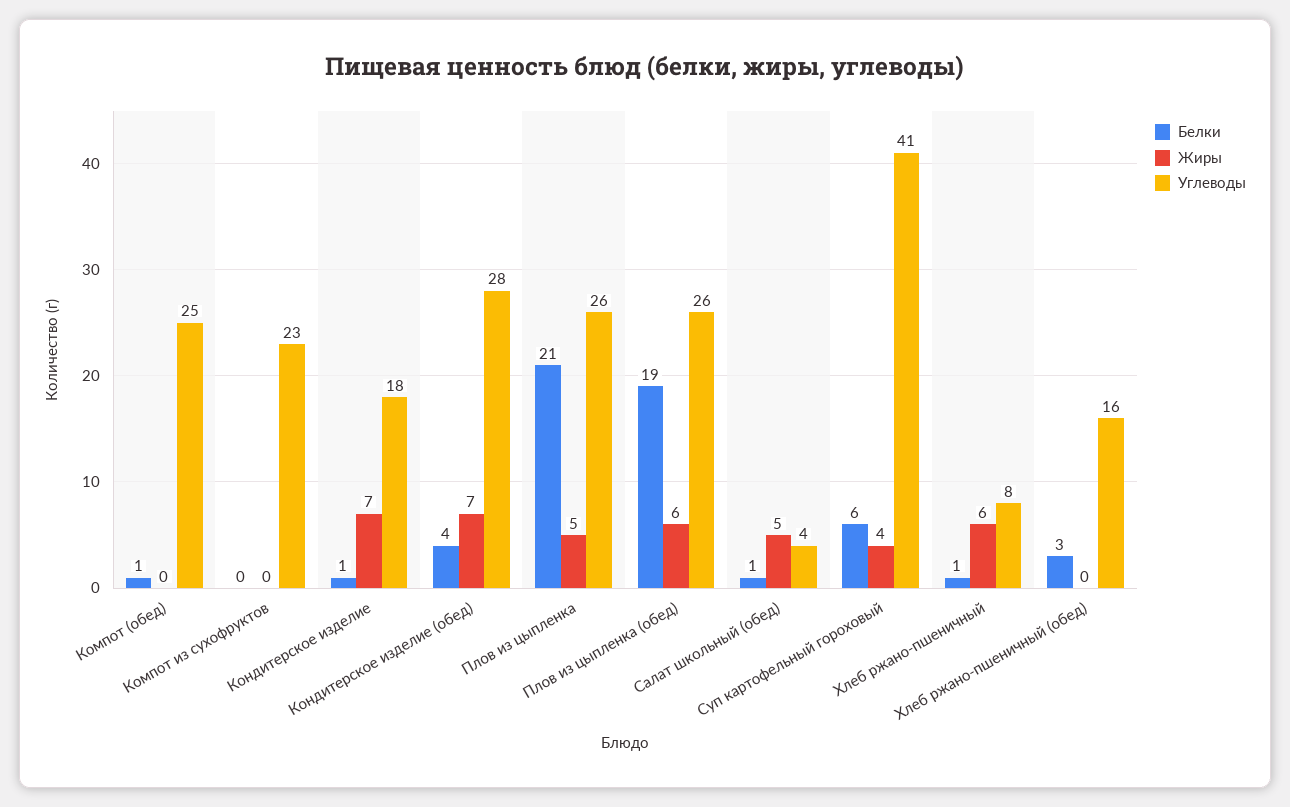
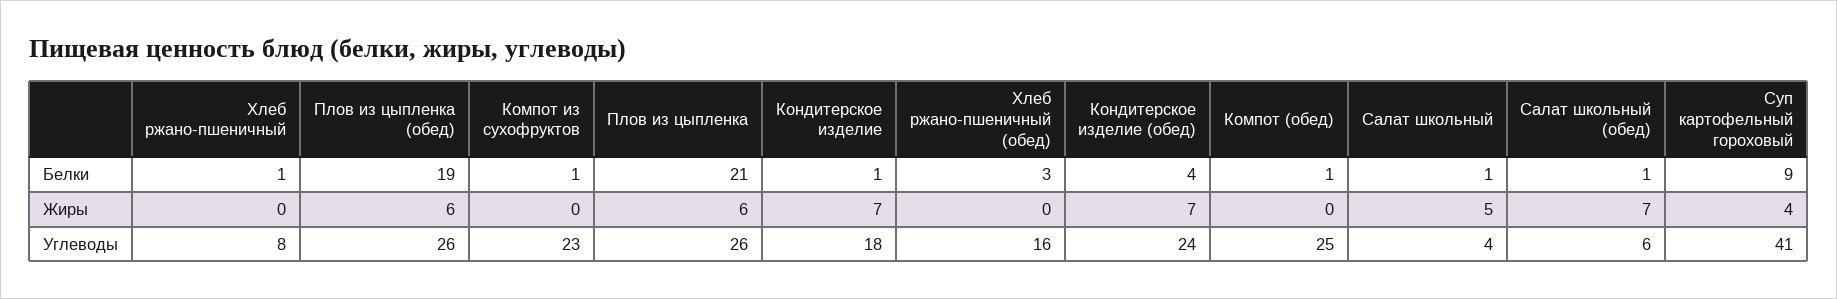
Белки, Компот из сухофруктов: 0 -> 1
Углеводы, Кондитерское изделие (обед): 28 -> 24
Жиры, Плов из цыпленка: 5 -> 6
Жиры, Салат школьный (обед): 5 -> 7
Углеводы, Салат школьный (обед): 4 -> 6
Белки, Суп картофельный гороховый: 6 -> 9
Жиры, Хлеб ржано-пшеничный: 6 -> 0
Белки, Салат школьный: none -> 1
Жиры, Салат школьный: none -> 5
Углеводы, Салат школьный: none -> 4

